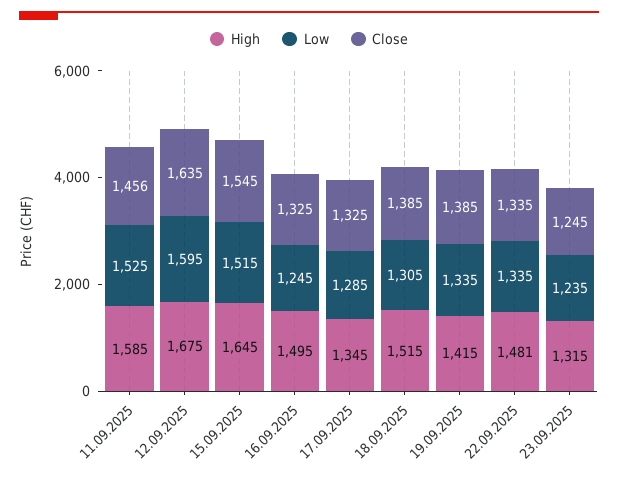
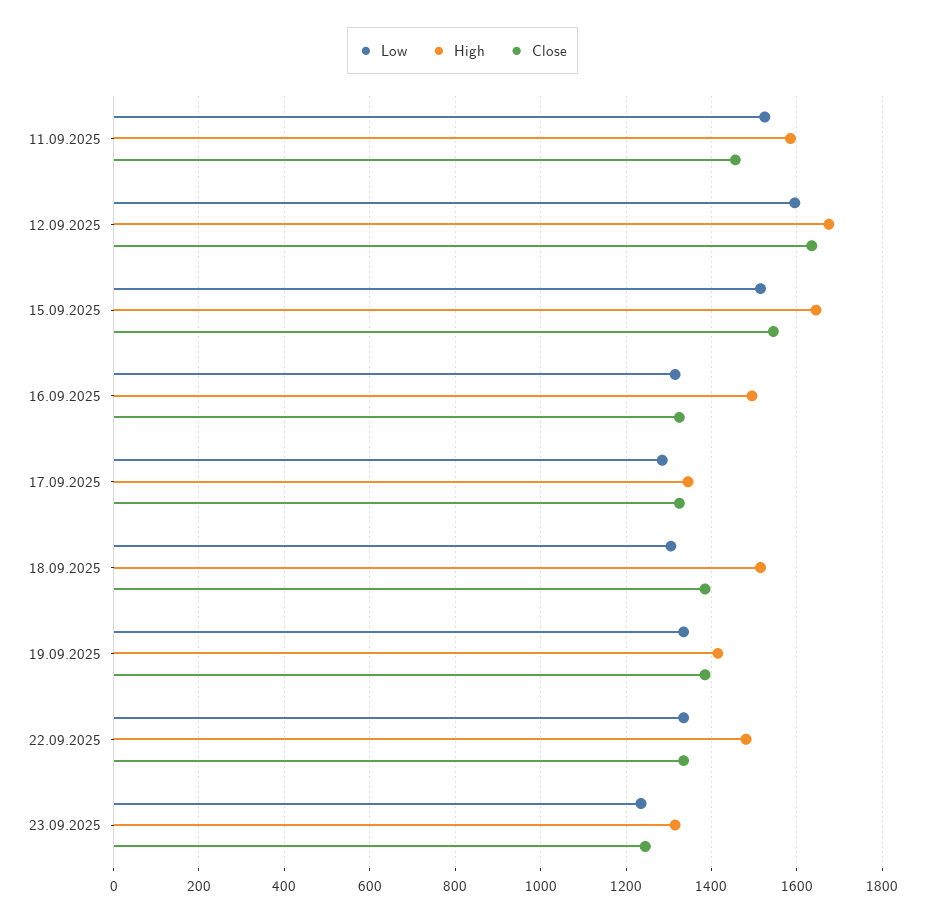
Low, 16.09.2025: 1245 -> 1320

